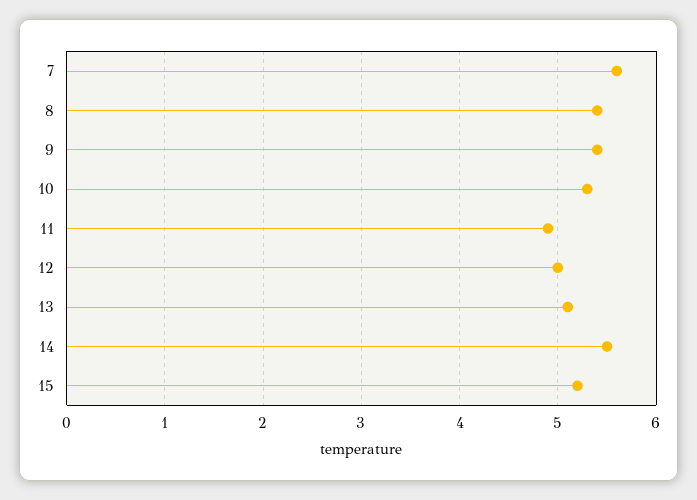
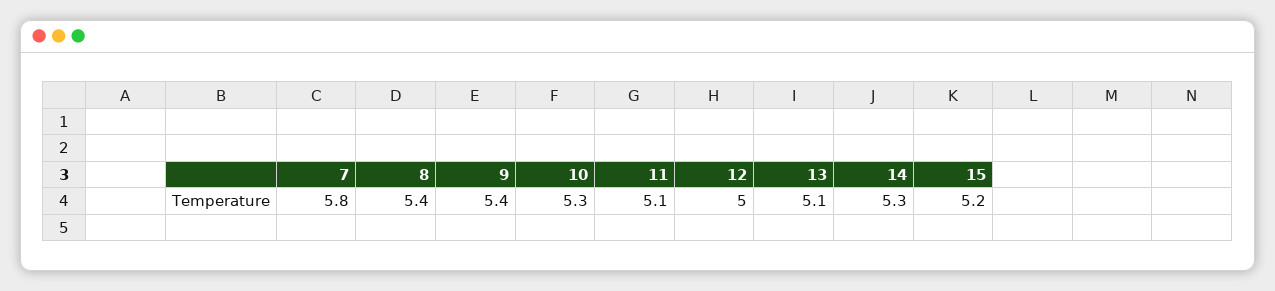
7: 5.6 -> 5.8
11: 4.9 -> 5.1
14: 5.5 -> 5.3

